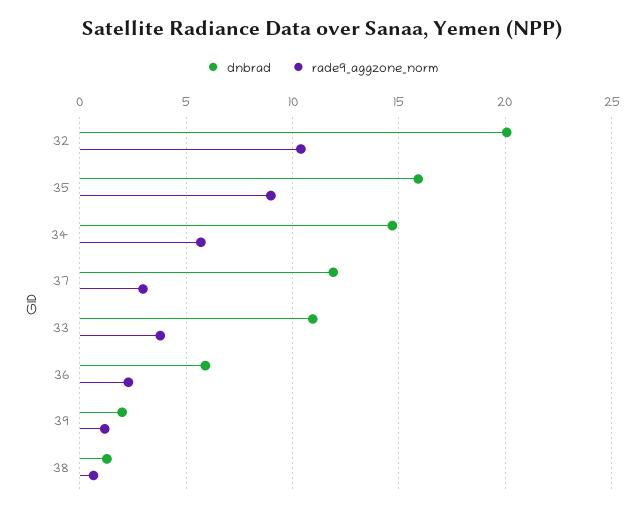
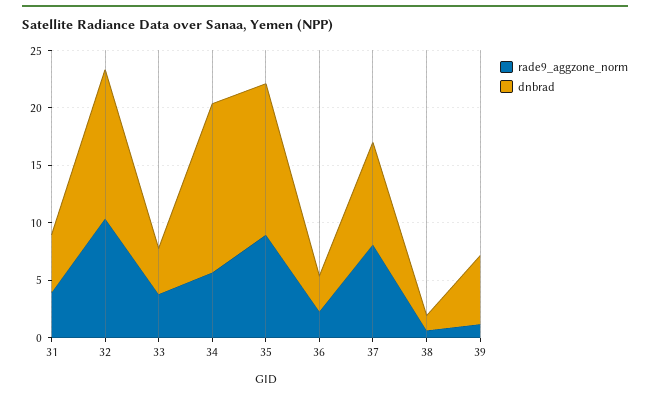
dnbrad, 32: 20 -> 13
dnbrad, 35: 16 -> 13
dnbrad, 37: 12 -> 9
rade9_aggzone_norm, 37: 3 -> 8
dnbrad, 33: 11 -> 4
dnbrad, 36: 6 -> 3
dnbrad, 39: 2 -> 6
rade9_aggzone_norm, 31: none -> 4
dnbrad, 31: none -> 5

